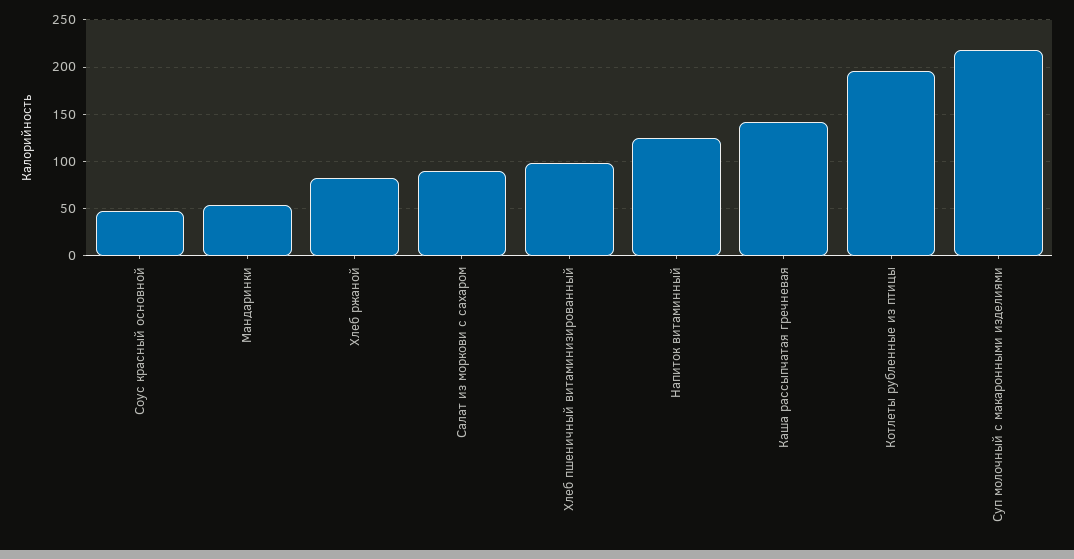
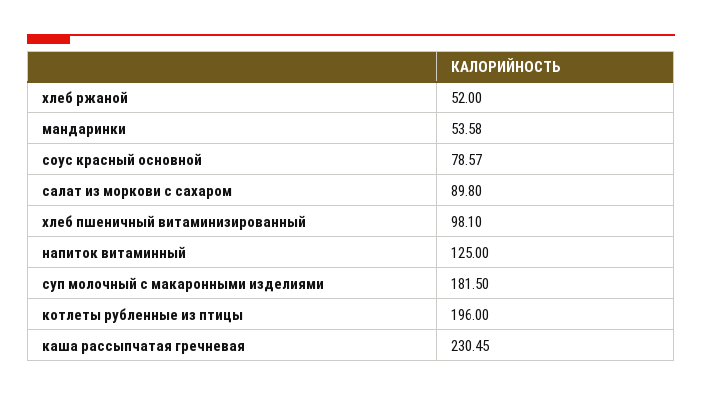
Соус красный основной: 50 -> 78.57
Хлеб ржаной: 80 -> 52
Каша рассыпчатая гречневая: 140 -> 230.45
Суп молочный с макаронными изделиями: 220 -> 181.5

